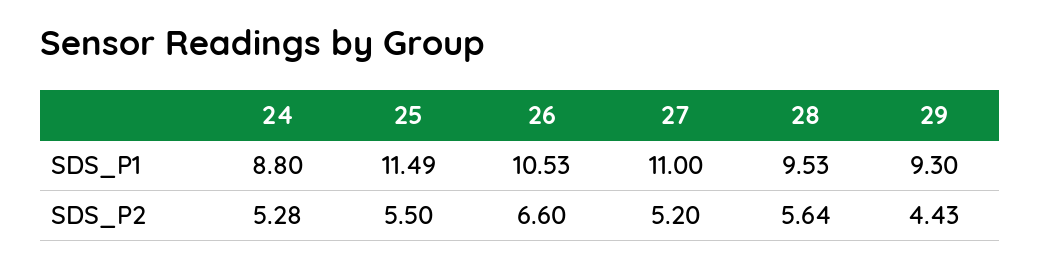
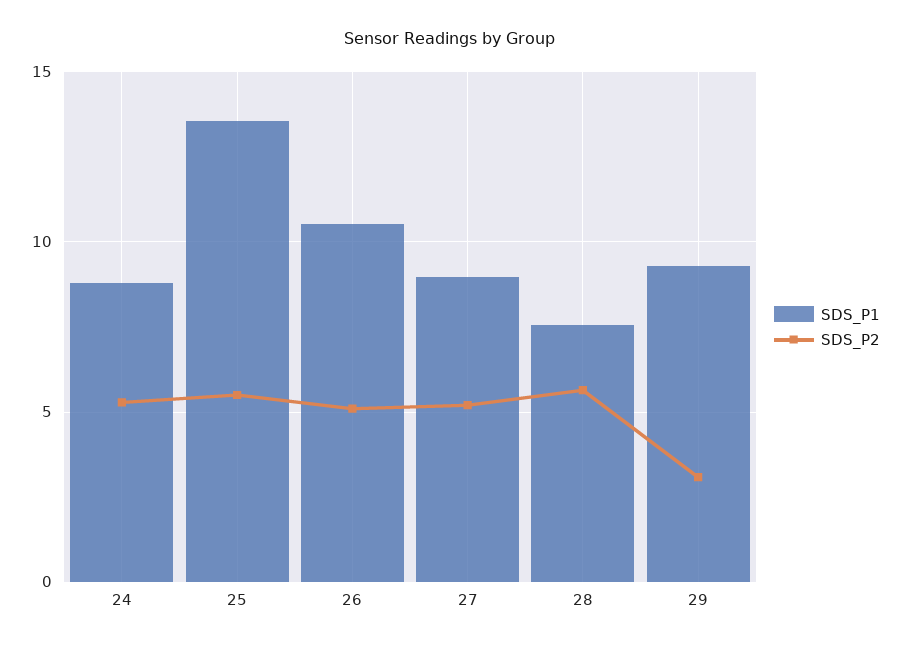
SDS_P1, 25: 11.49 -> 13.5
SDS_P1, 27: 11 -> 9
SDS_P1, 28: 9.53 -> 7.5
SDS_P2, 26: 6.6 -> 5
SDS_P2, 29: 4.43 -> 3

